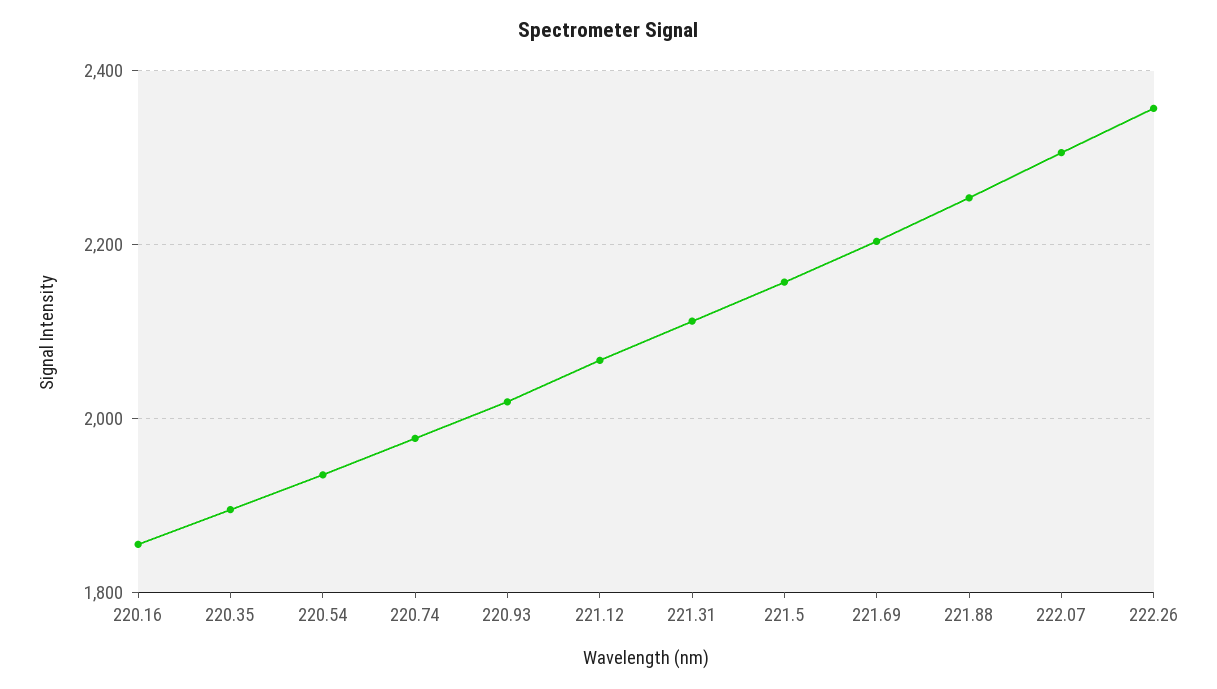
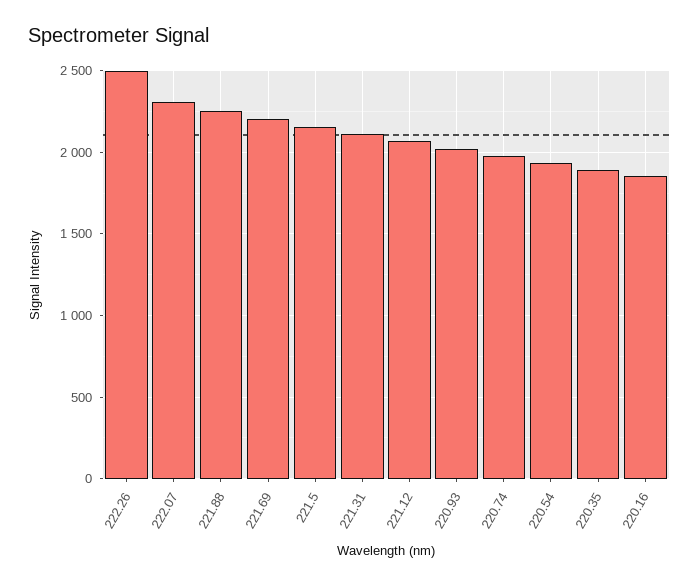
222.26: 2360 -> 2500

